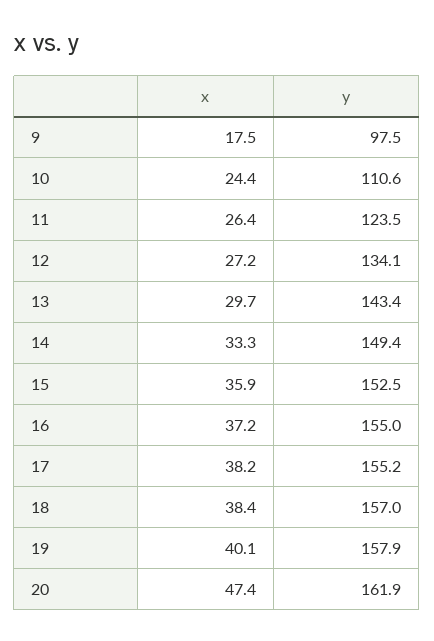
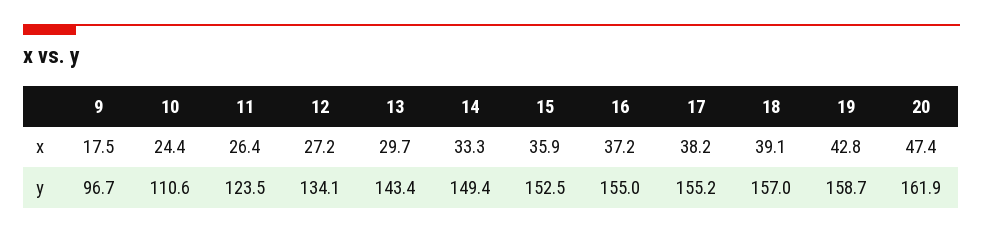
y, 9: 97.5 -> 96.7
x, 18: 38.4 -> 39.1
x, 19: 40.1 -> 42.8
y, 19: 157.9 -> 158.7

